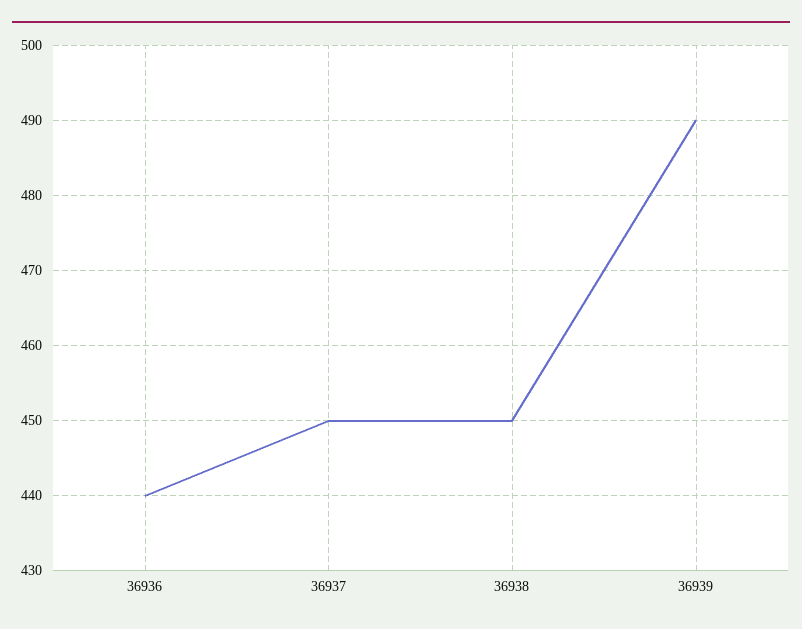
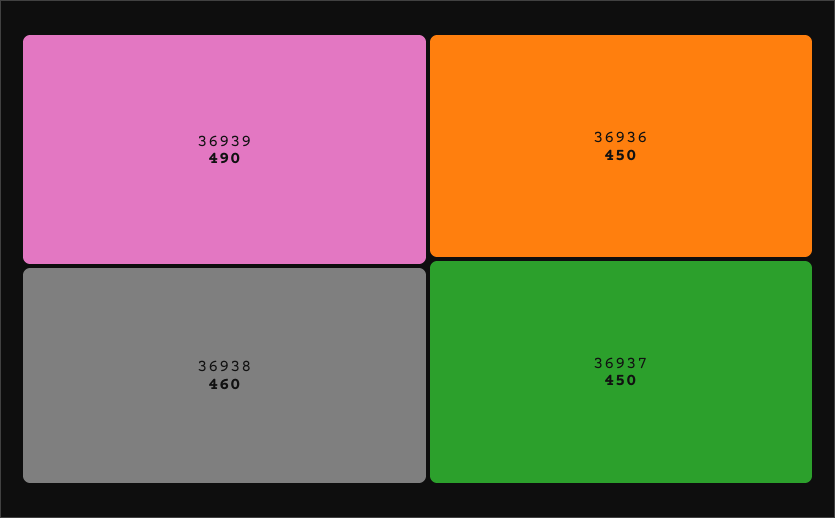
36936: 440 -> 450
36938: 450 -> 460

